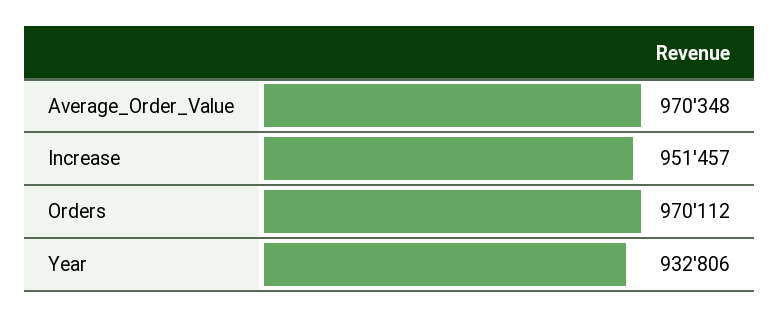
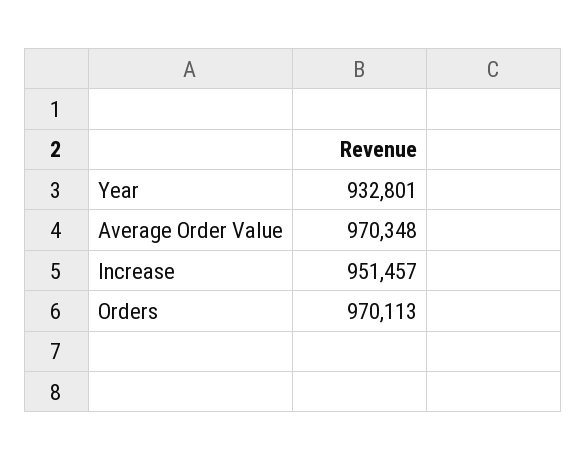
Orders: 970112 -> 970113
Year: 932806 -> 932801

